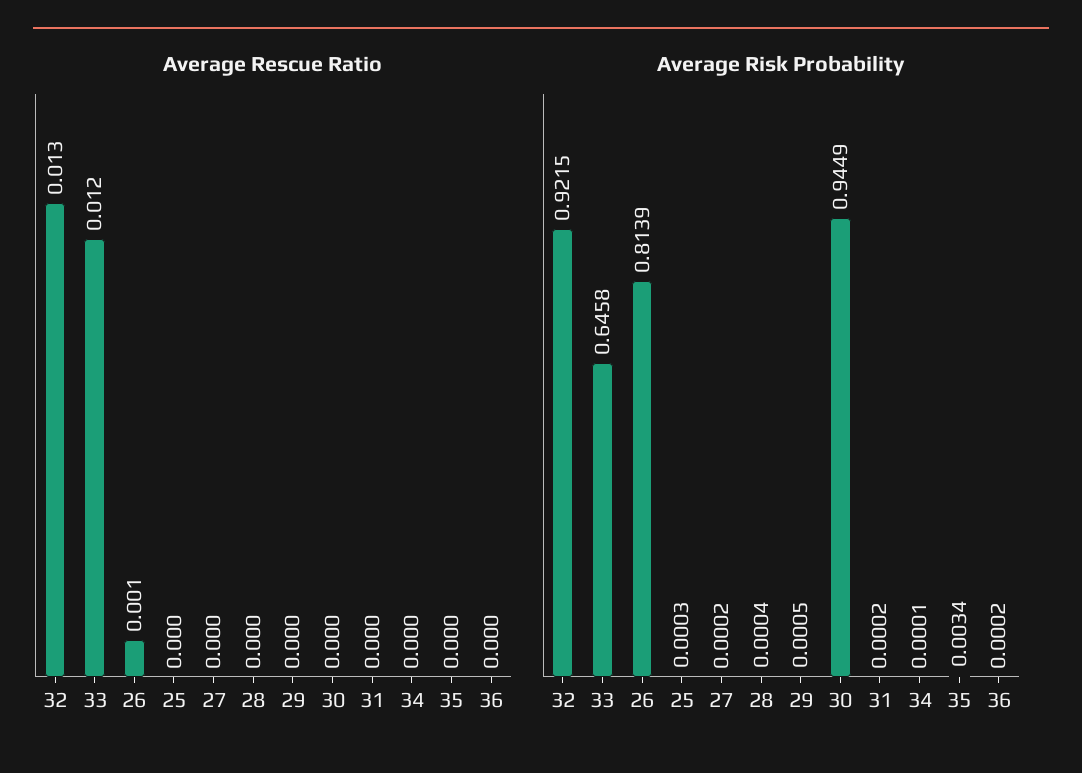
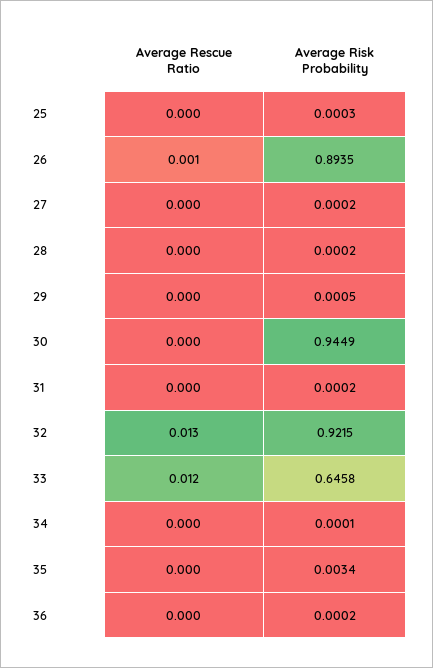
Average Risk Probability, 26: 0.8139 -> 0.8935
Average Risk Probability, 28: 0.0004 -> 0.0002

